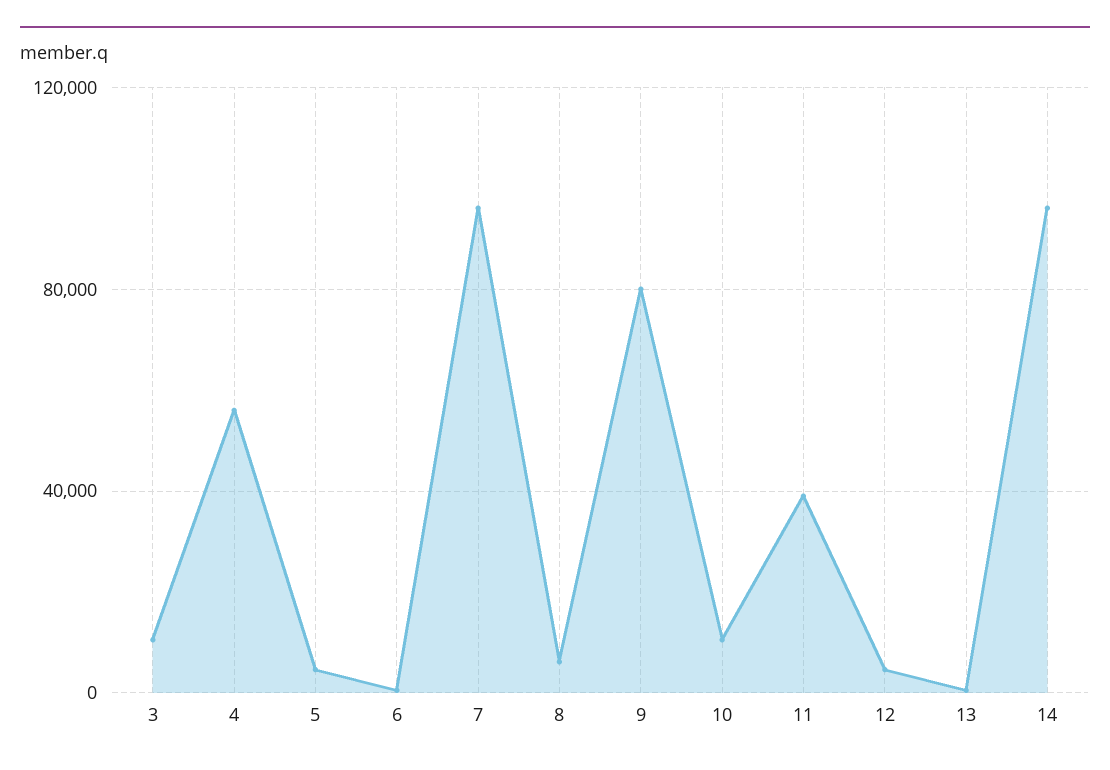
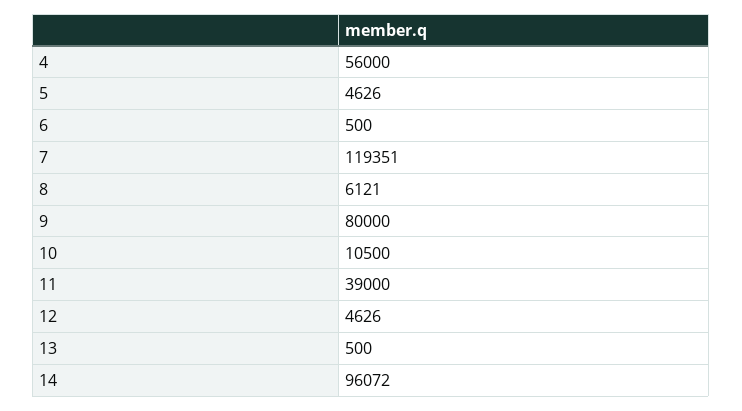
3: 10000 -> none
7: 95000 -> 119351

